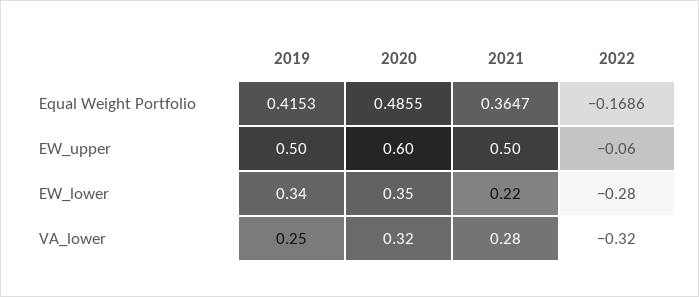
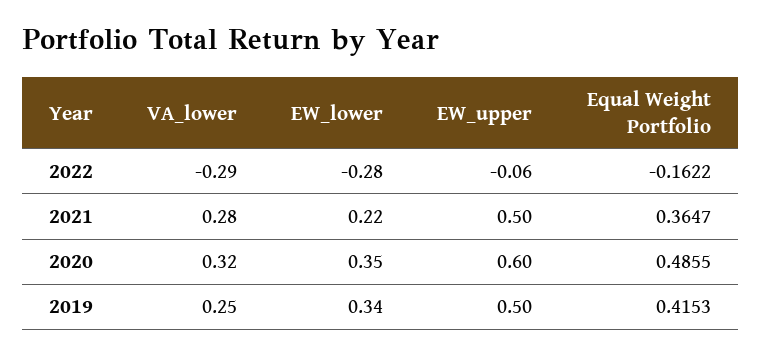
2022, Equal Weight Portfolio: -0.1686 -> -0.1622
2022, VA_lower: -0.32 -> -0.29

